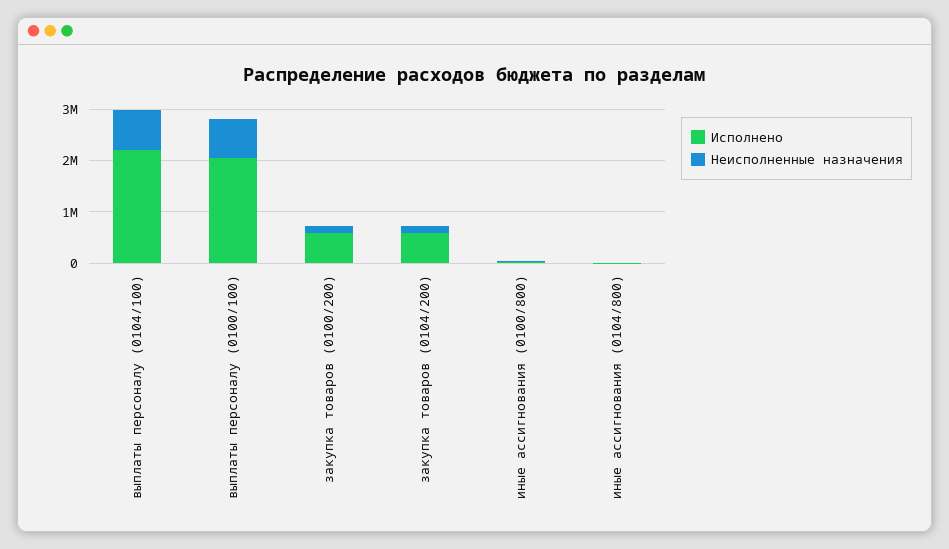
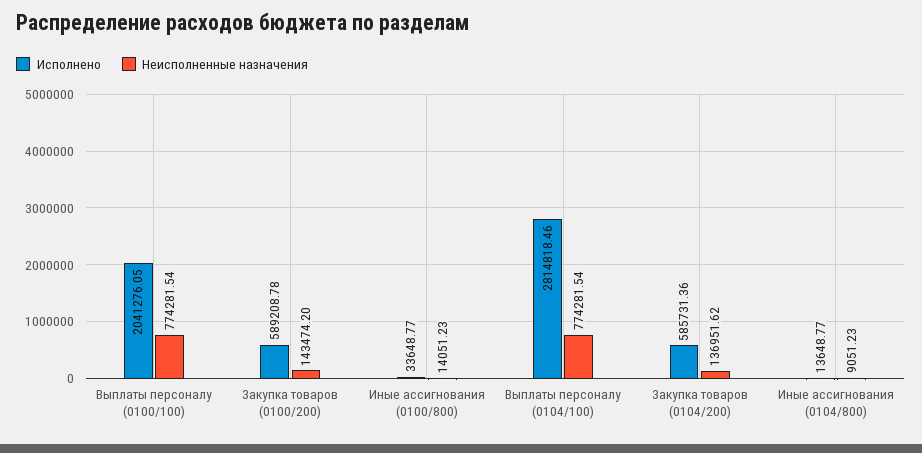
Исполнено, выплаты персоналу (0104/100): 2200000 -> 2814818.46

